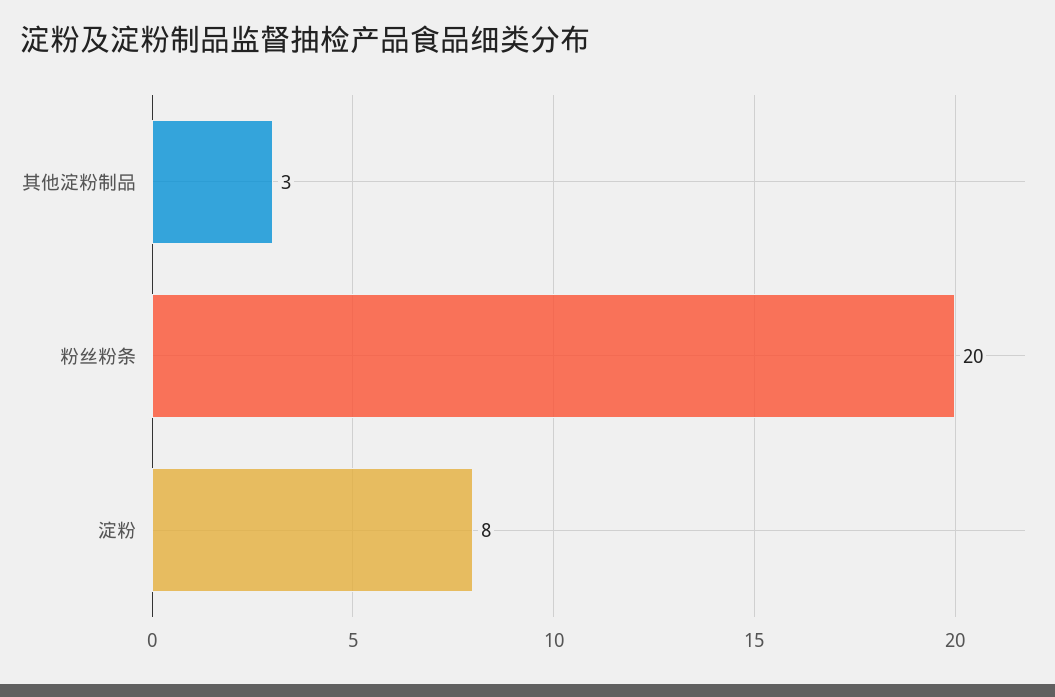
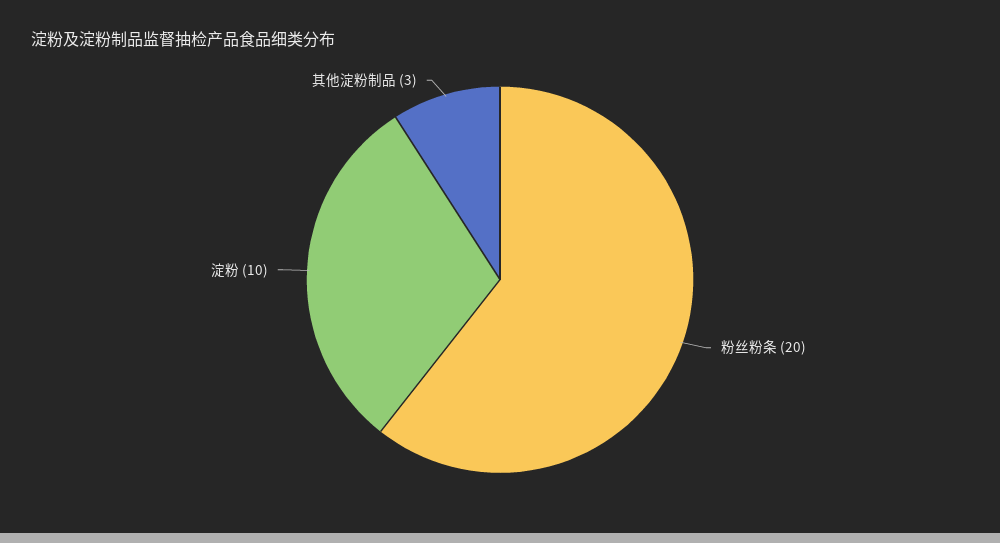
淀粉: 8 -> 10

